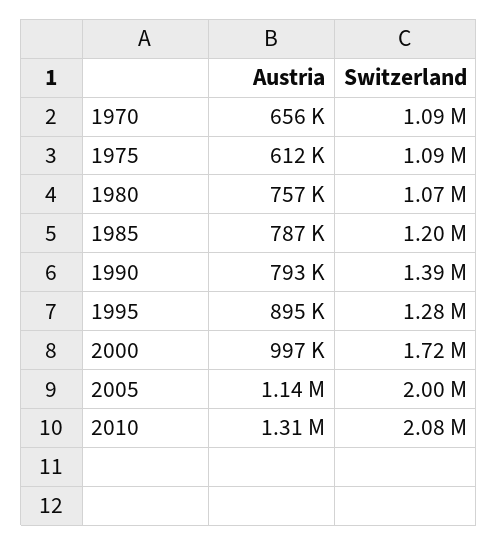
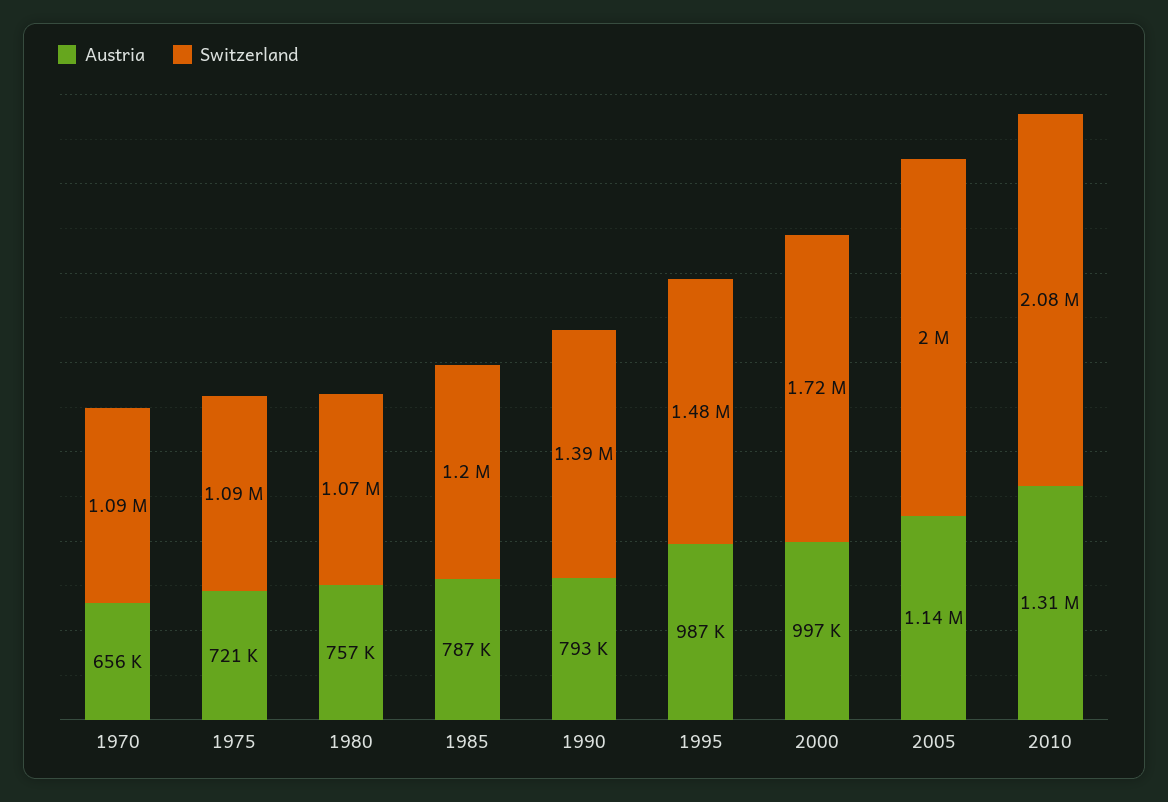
Austria, 1975: 612000 -> 721000
Austria, 1995: 895000 -> 987000
Switzerland, 1995: 1280000 -> 1480000

